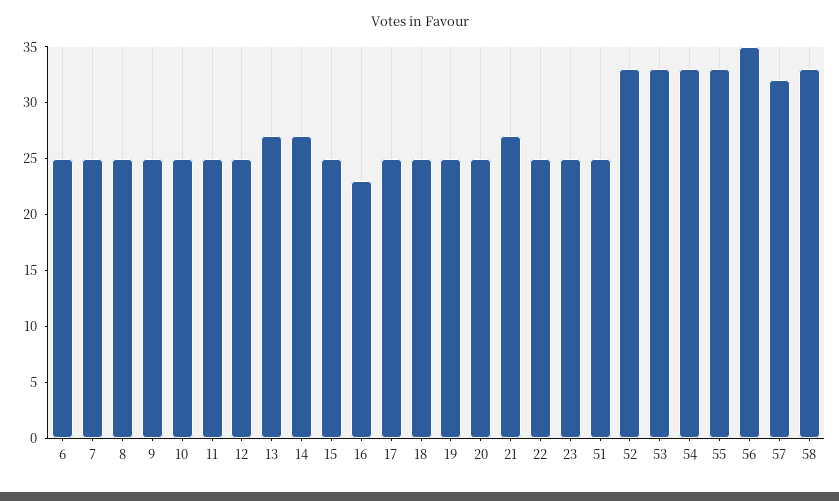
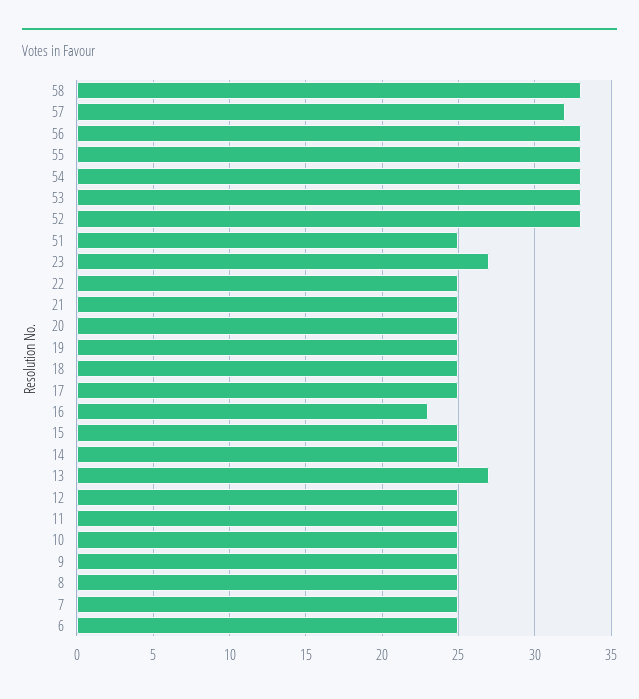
14: 27 -> 25
21: 27 -> 25
23: 25 -> 27
56: 35 -> 33

